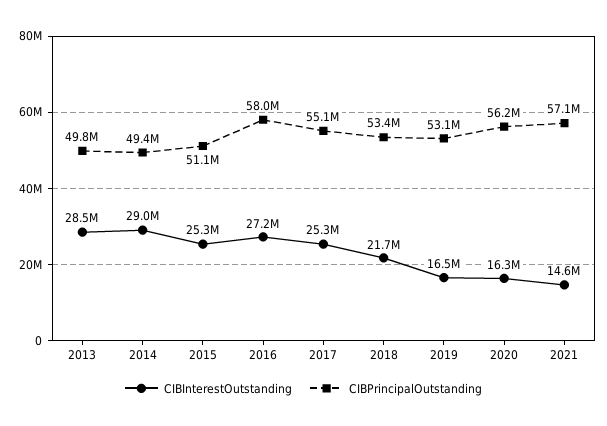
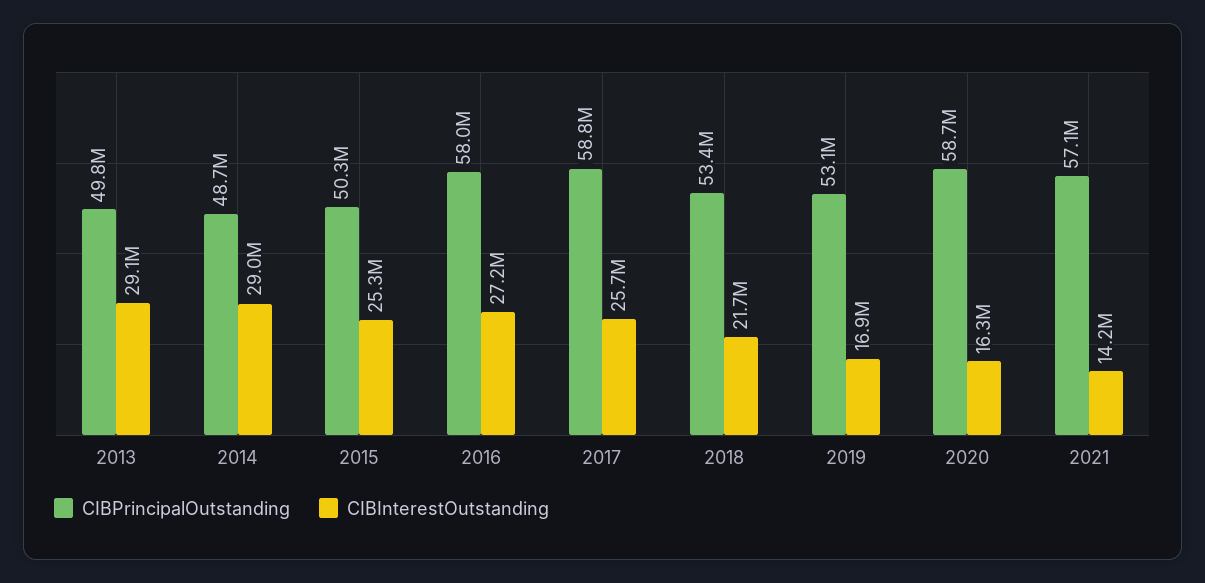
CIBInterestOutstanding, 2013: 28500000 -> 29100000
CIBPrincipalOutstanding, 2014: 49400000 -> 48700000
CIBPrincipalOutstanding, 2015: 51100000 -> 50300000
CIBInterestOutstanding, 2017: 25300000 -> 25700000
CIBPrincipalOutstanding, 2017: 55100000 -> 58800000
CIBInterestOutstanding, 2019: 16500000 -> 16900000
CIBPrincipalOutstanding, 2020: 56200000 -> 58700000
CIBInterestOutstanding, 2021: 14600000 -> 14200000

